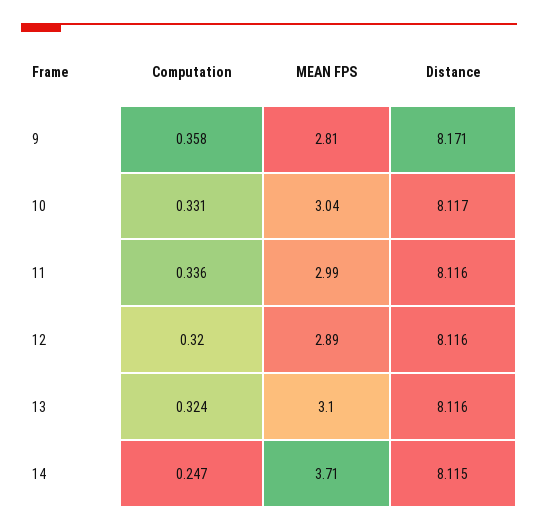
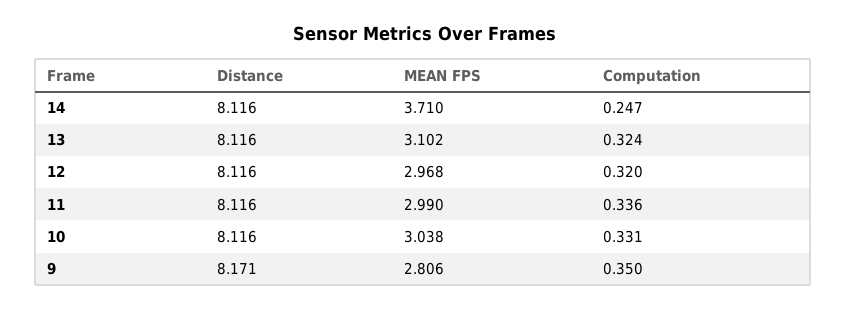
Computation, 9: 0.358 -> 0.35
Distance, 10: 8.117 -> 8.116
MEAN FPS, 12: 2.89 -> 2.968
Distance, 14: 8.115 -> 8.116

